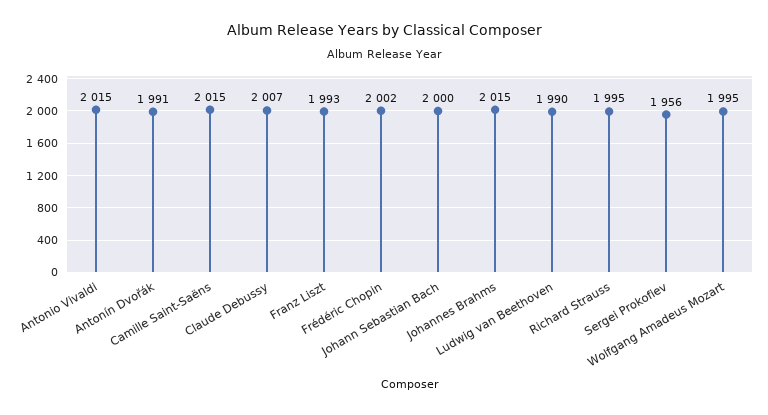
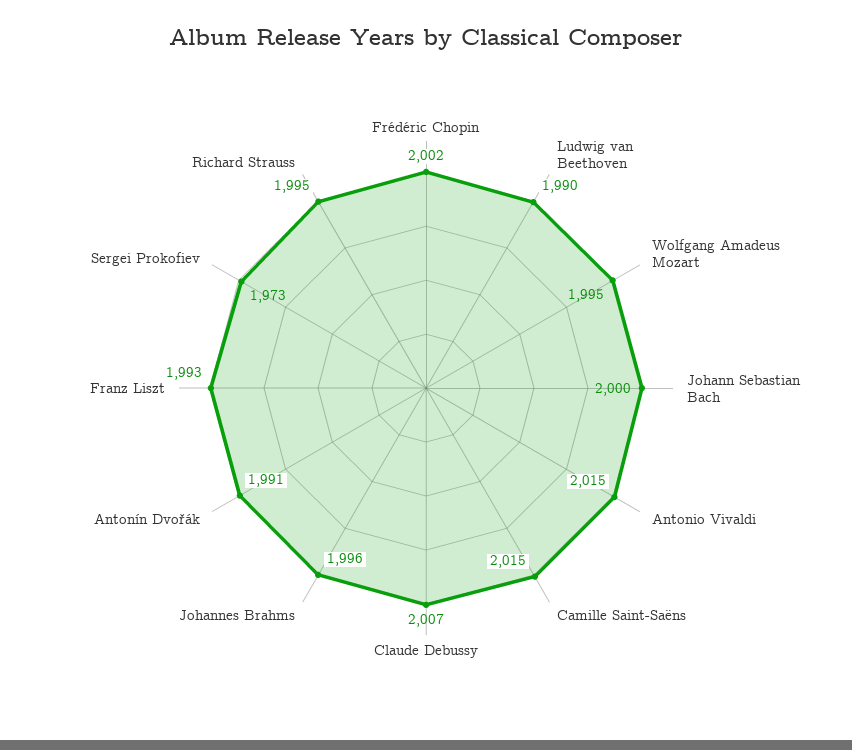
Johannes Brahms: 2015 -> 1996
Sergei Prokofiev: 1956 -> 1973

